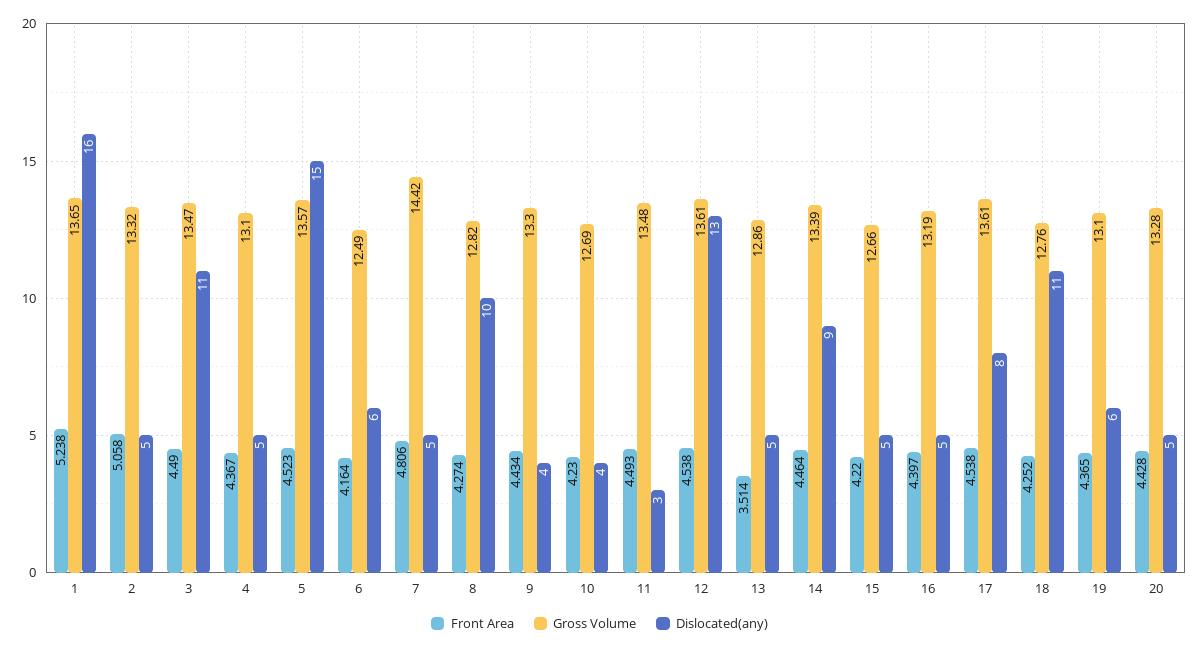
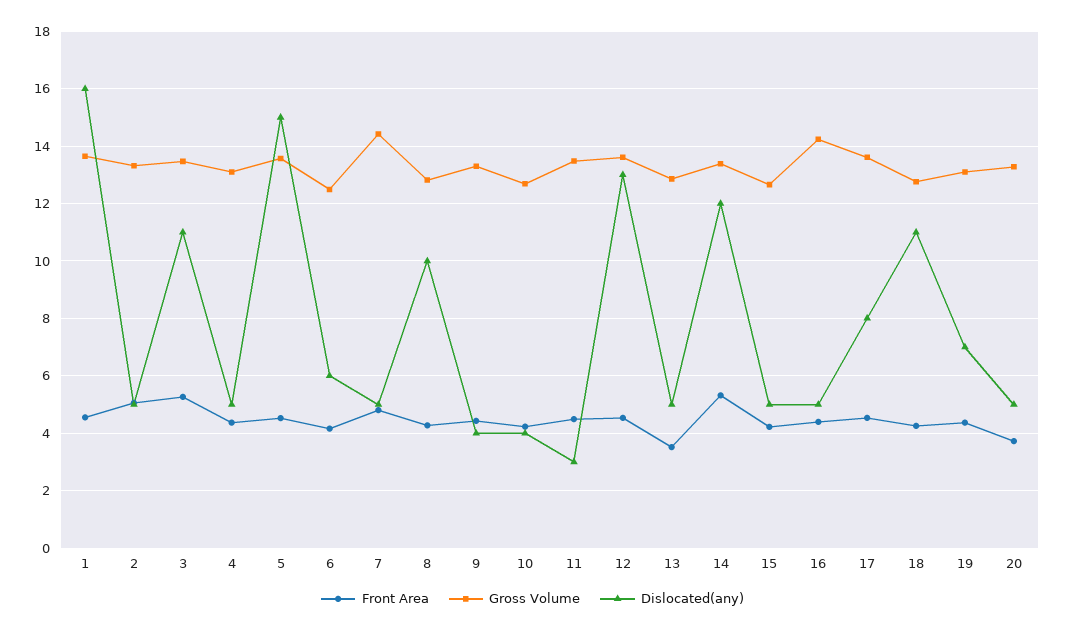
Front Area, 1: 5.238 -> 4.5
Front Area, 3: 4.49 -> 5.25
Front Area, 14: 4.464 -> 5.25
Dislocated(any), 14: 9 -> 12
Gross Volume, 16: 13.19 -> 14.25
Dislocated(any), 19: 6 -> 7
Front Area, 20: 4.428 -> 3.75

